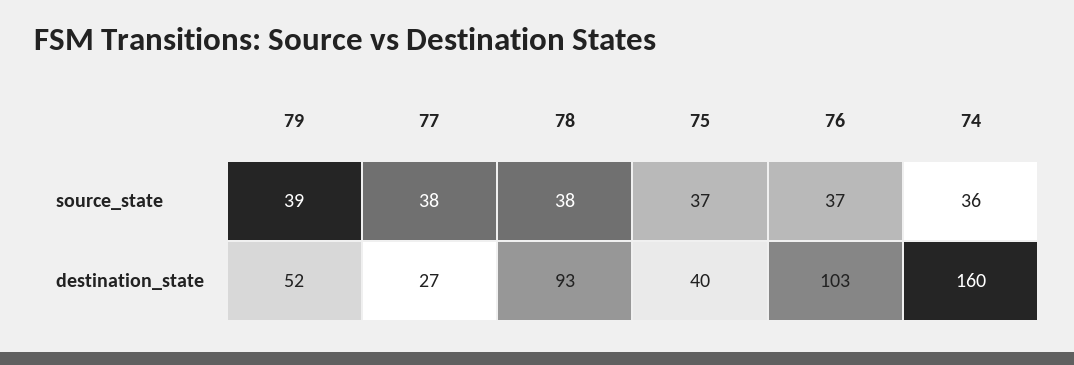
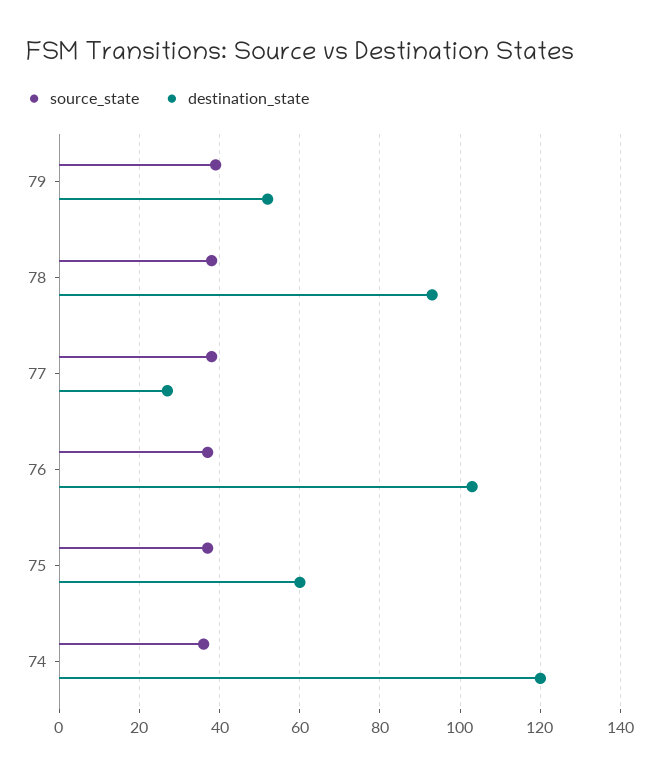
destination_state, 75: 40 -> 60
destination_state, 74: 160 -> 120

